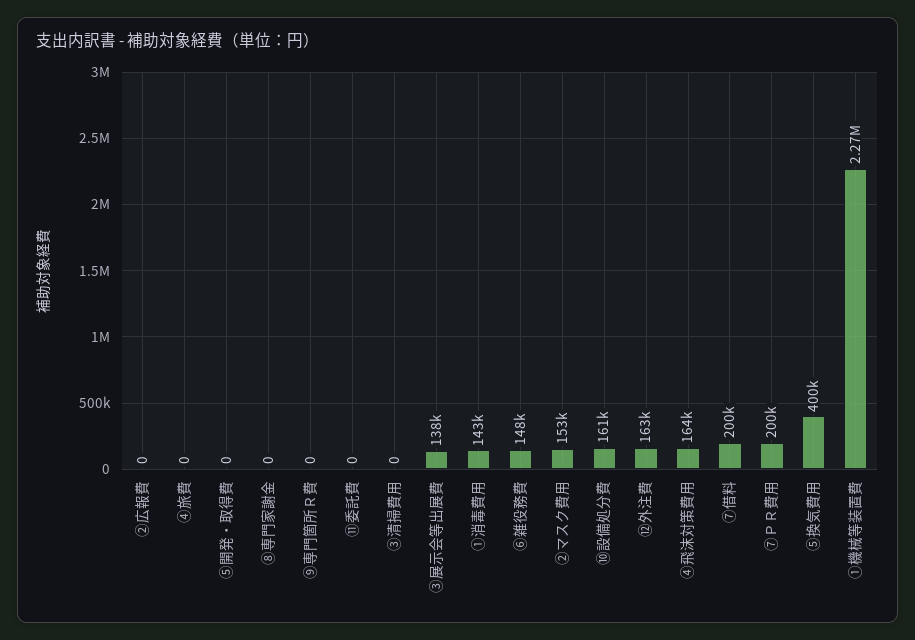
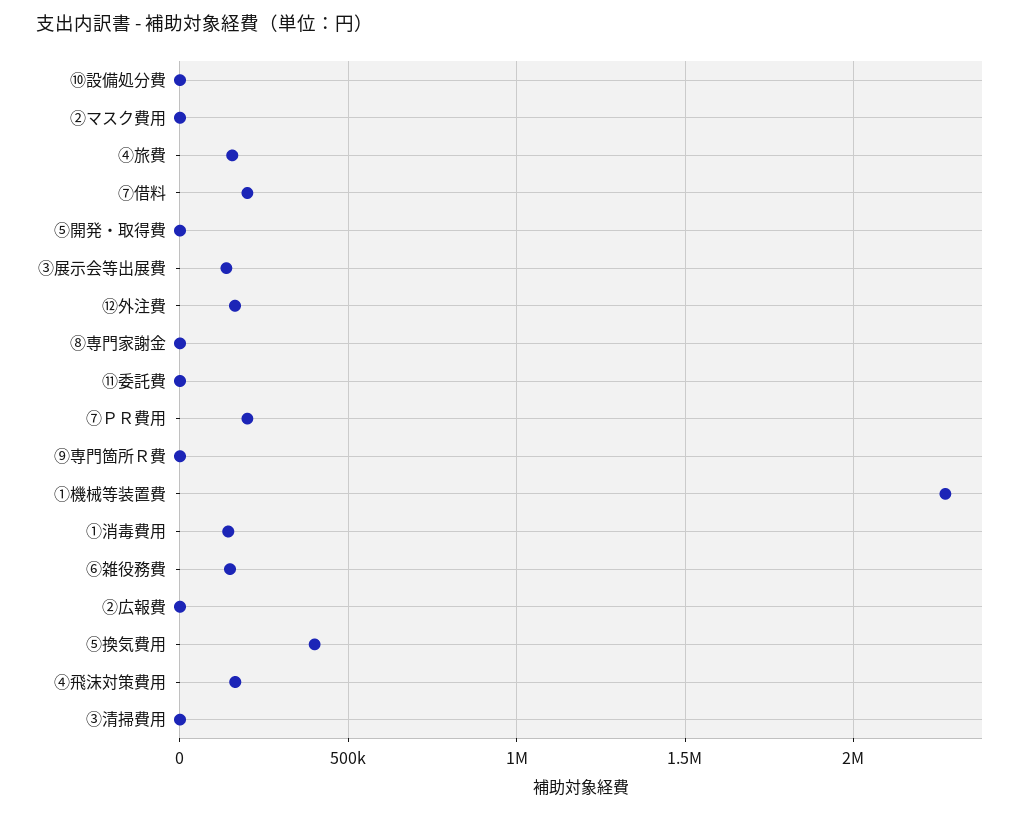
④旅費: 0 -> 150000
②マスク費用: 153000 -> 0
⑩設備処分費: 161000 -> 0

